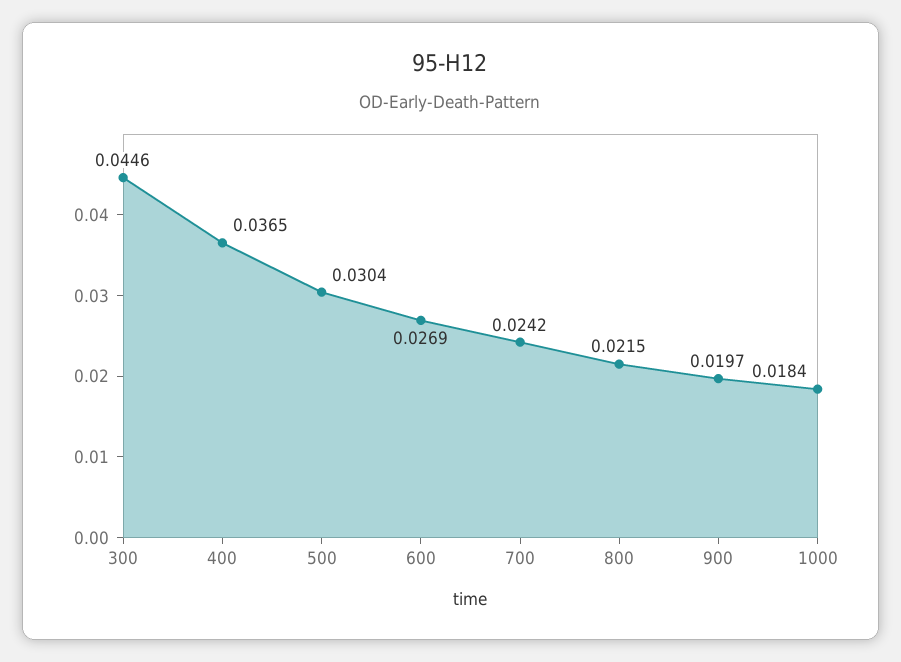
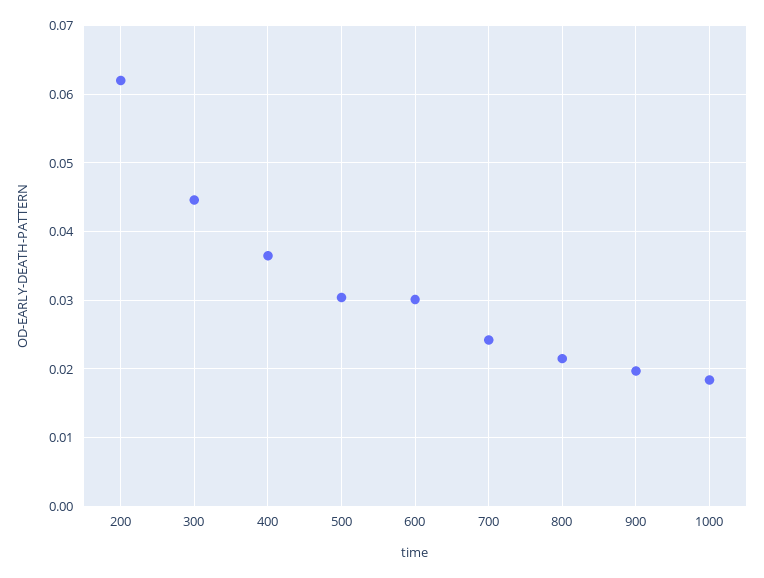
600: 0.0269 -> 0.03
200: none -> 0.062

